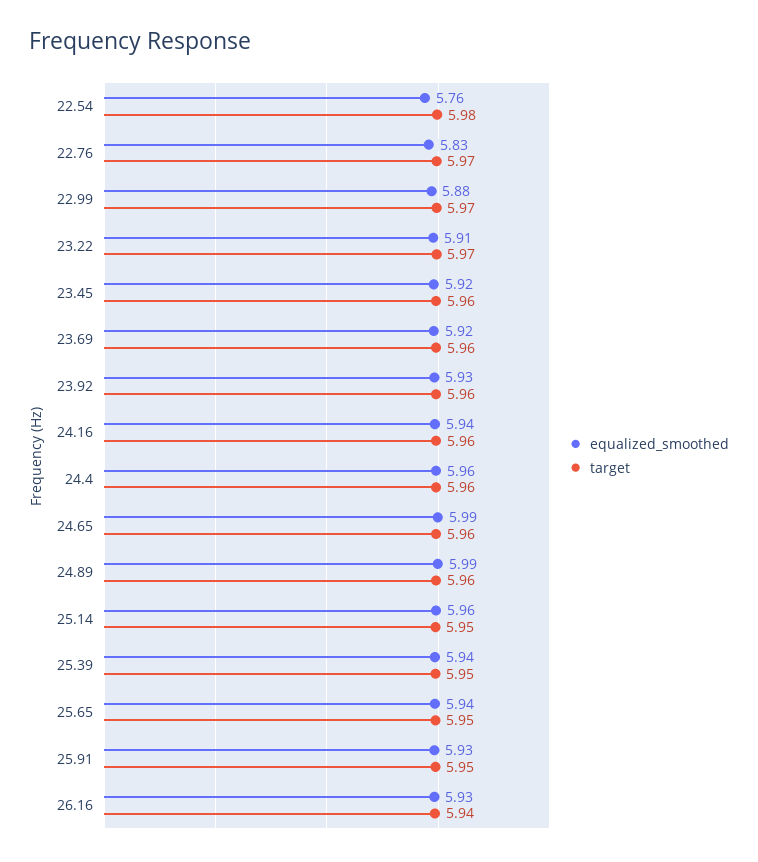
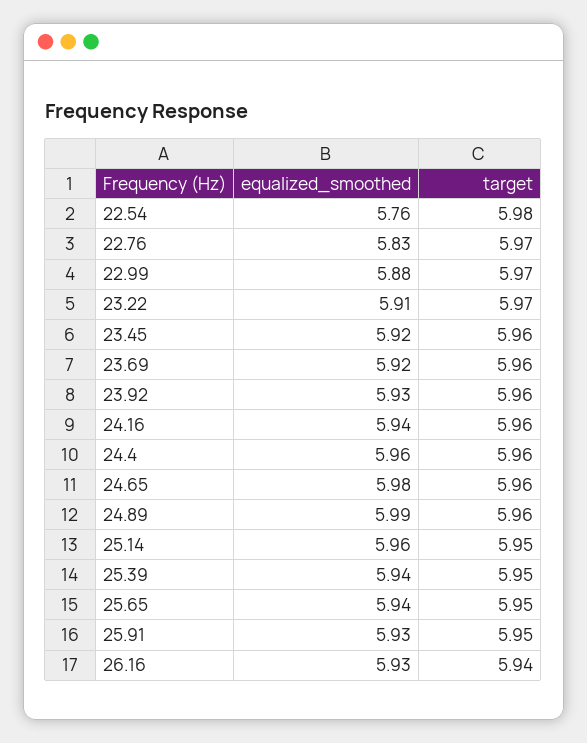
equalized_smoothed, 24.65: 5.99 -> 5.98

